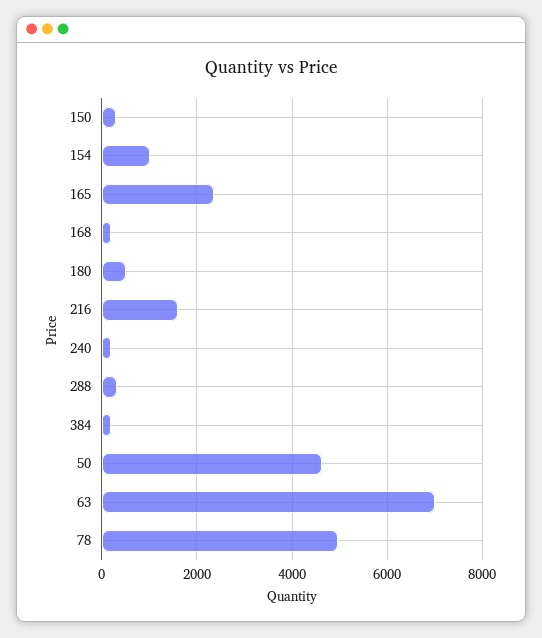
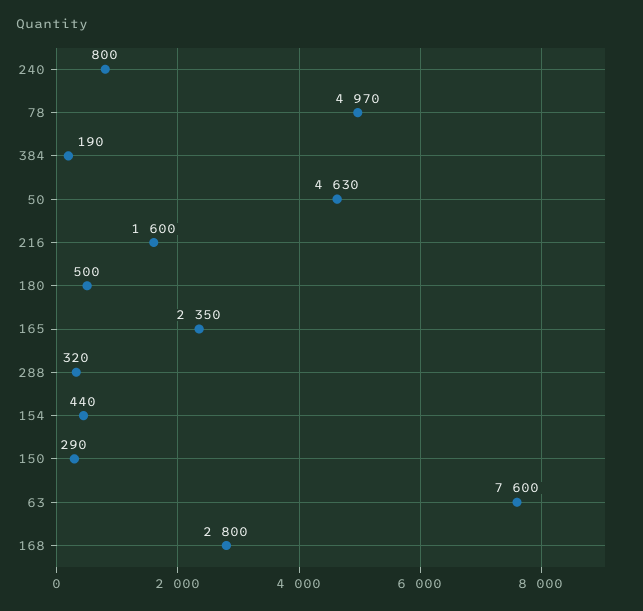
154: 1000 -> 440
168: 200 -> 2800
240: 200 -> 800
63: 7000 -> 7600

